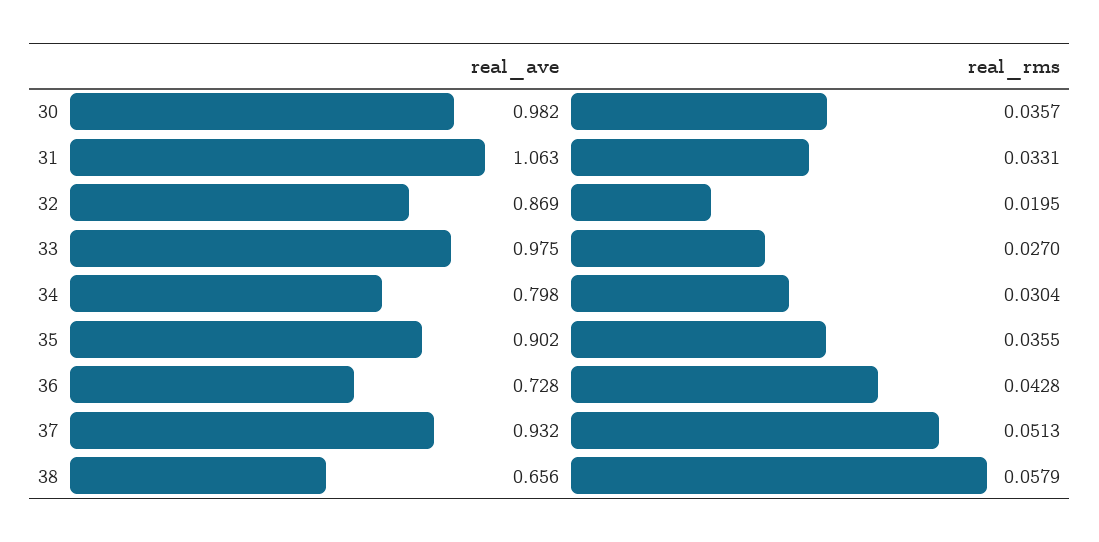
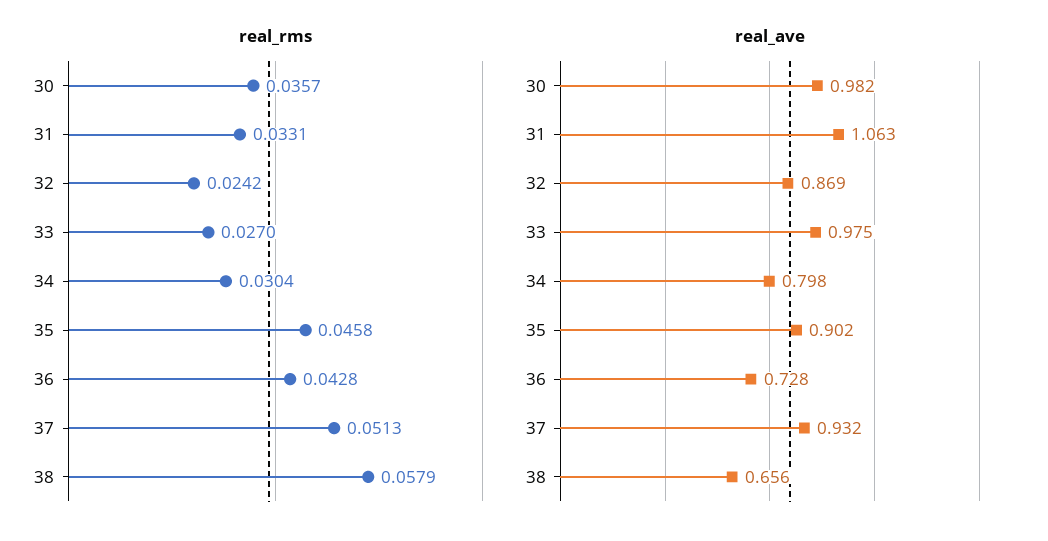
real_rms, 32: 0.0195 -> 0.0242
real_rms, 35: 0.0355 -> 0.0458

